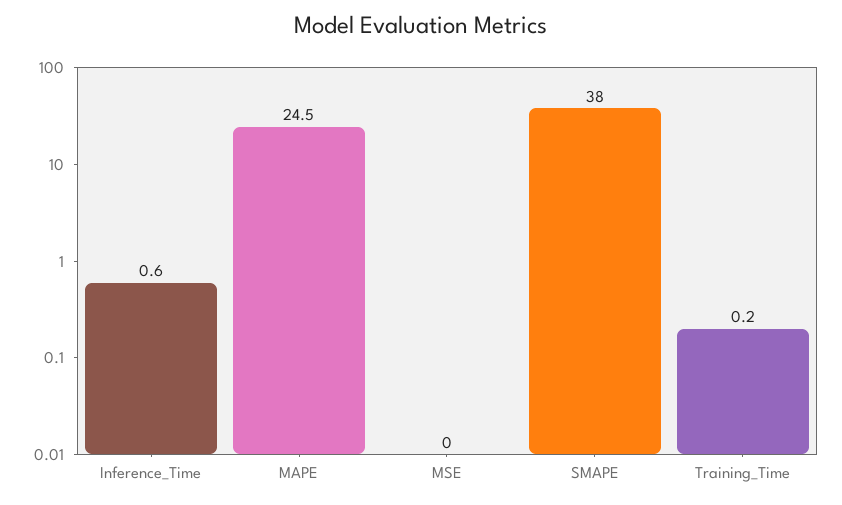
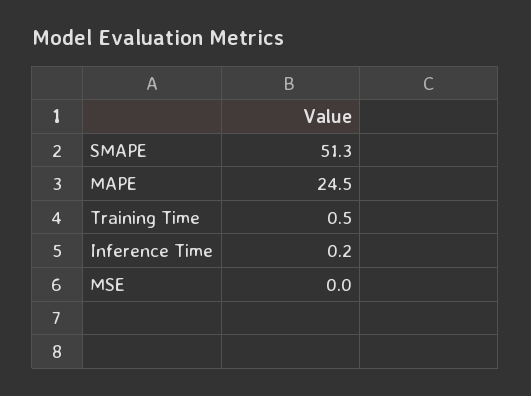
Inference_Time: 0.6 -> 0.2
SMAPE: 38 -> 51.3
Training_Time: 0.2 -> 0.5

